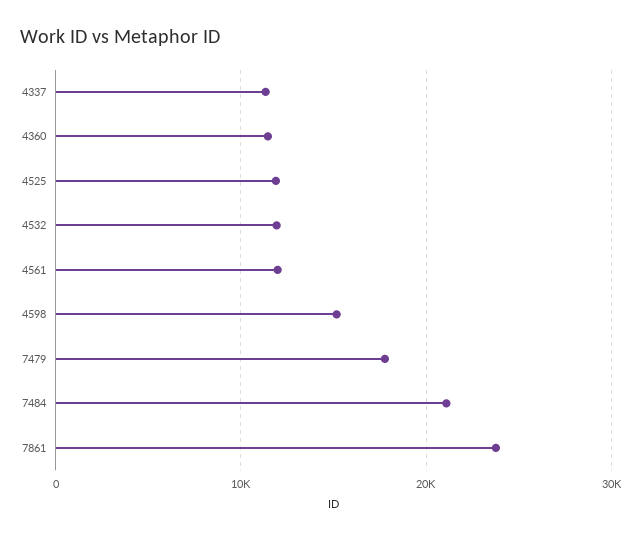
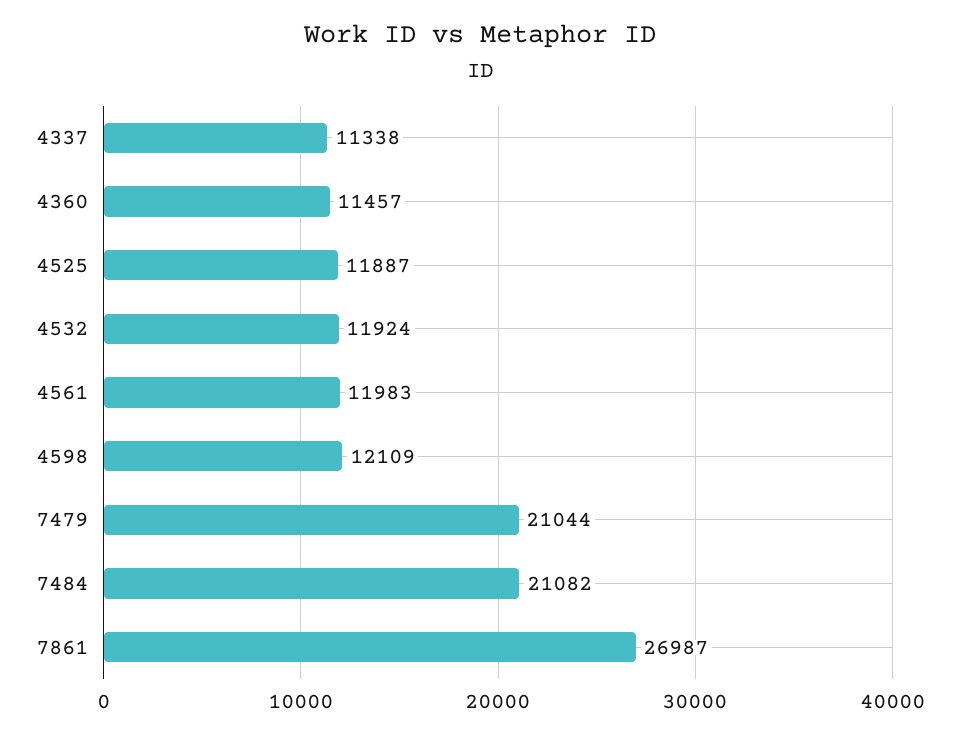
4598: 15000 -> 12109
7479: 18000 -> 21044
7861: 24000 -> 26987

